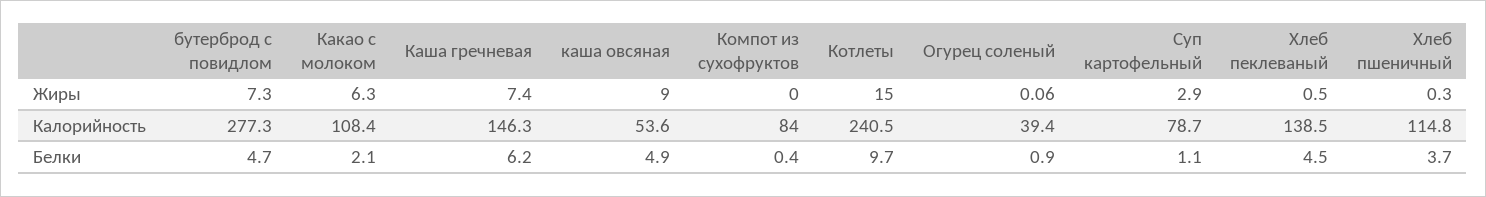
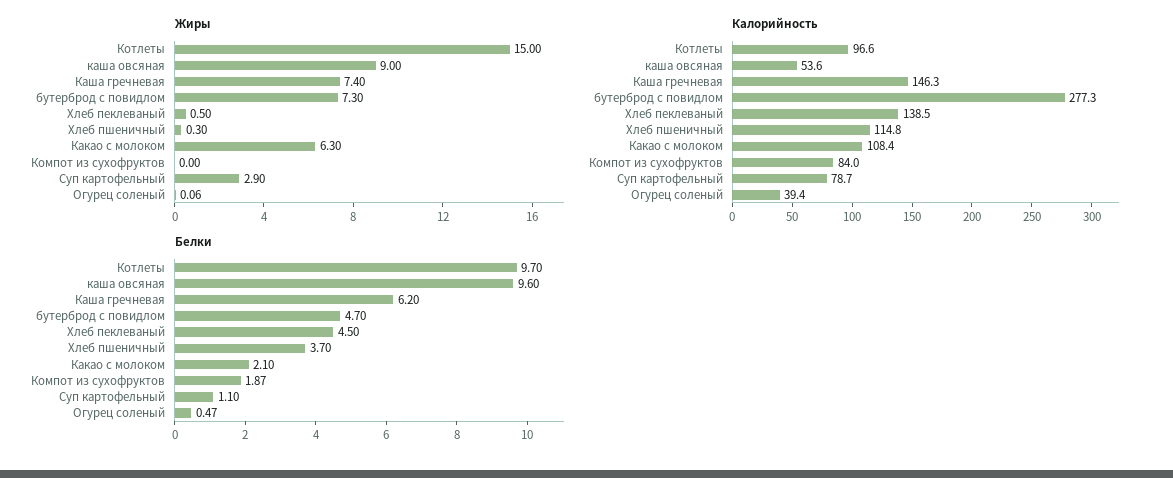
Калорийность, Котлеты: 240.5 -> 96.6
Белки, каша овсяная: 4.9 -> 9.6
Белки, Компот из сухофруктов: 0.4 -> 1.87
Белки, Огурец соленый: 0.9 -> 0.47

